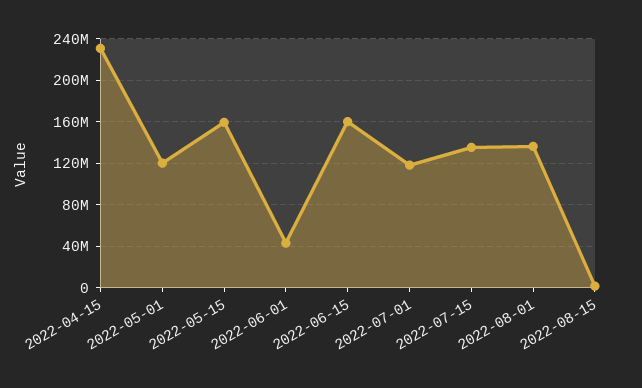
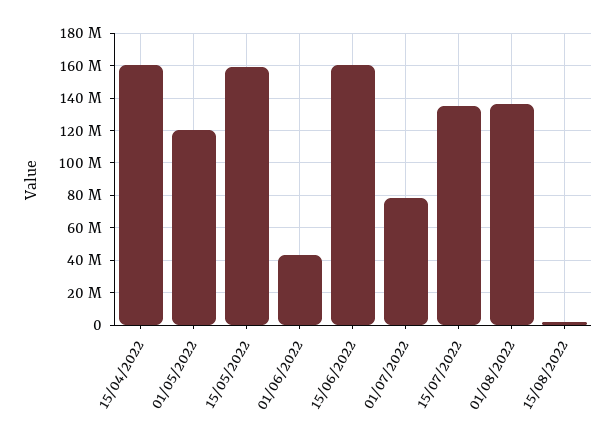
2022-04-15: 230000000 -> 160000000
2022-07-01: 120000000 -> 80000000

